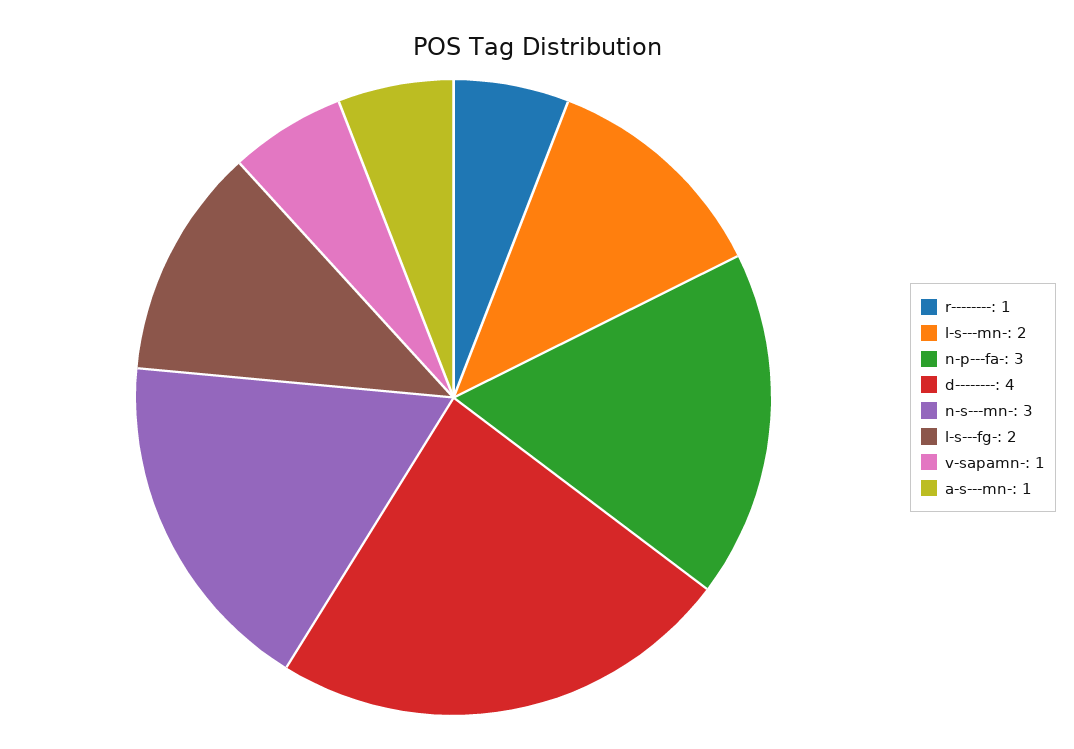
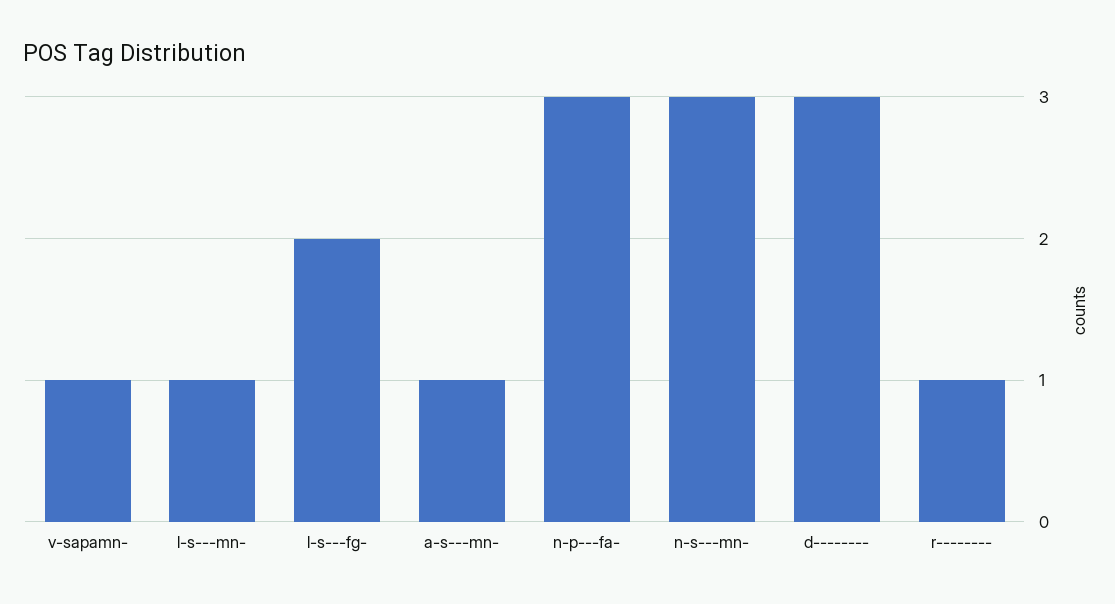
l-s---mn-: 2 -> 1
d--------: 4 -> 3

